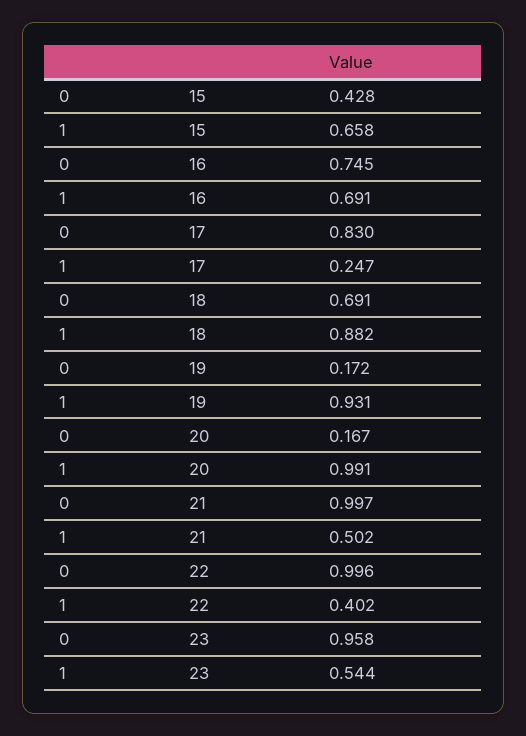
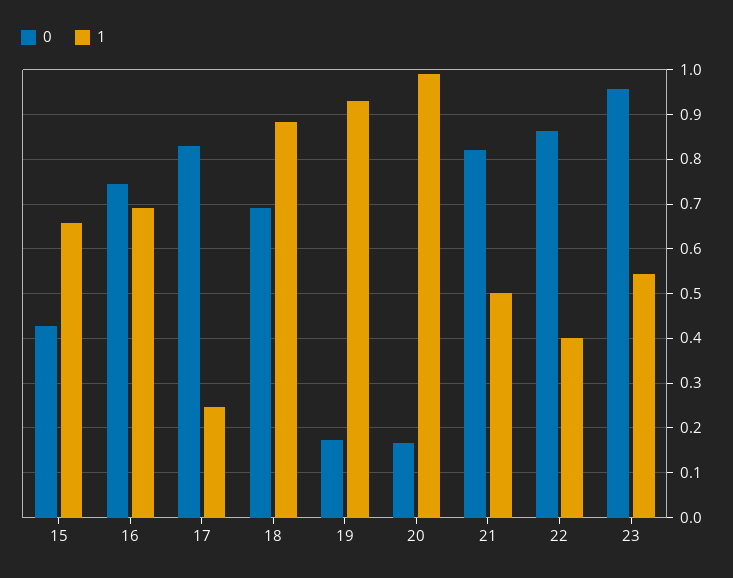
0, 21: 0.997 -> 0.82
0, 22: 0.996 -> 0.86

